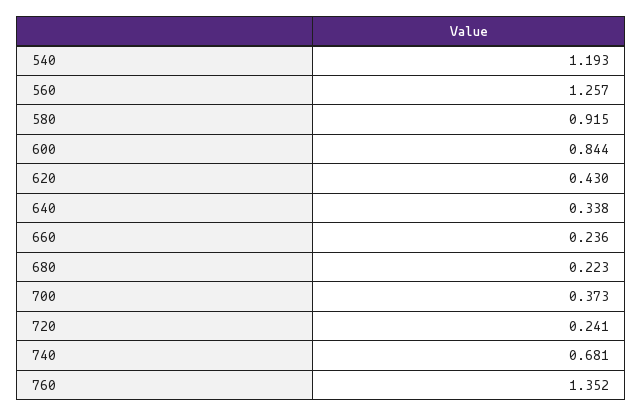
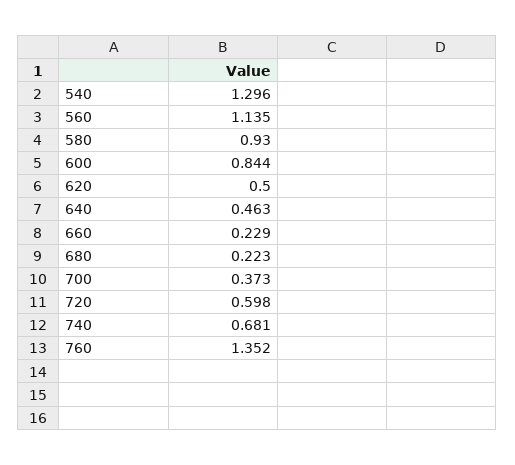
540: 1.193 -> 1.296
560: 1.257 -> 1.135
580: 0.915 -> 0.93
620: 0.43 -> 0.5
640: 0.338 -> 0.463
660: 0.236 -> 0.229
720: 0.241 -> 0.598

